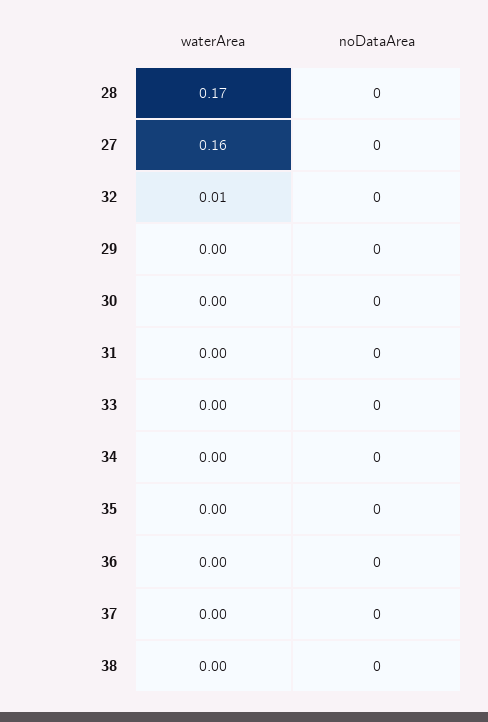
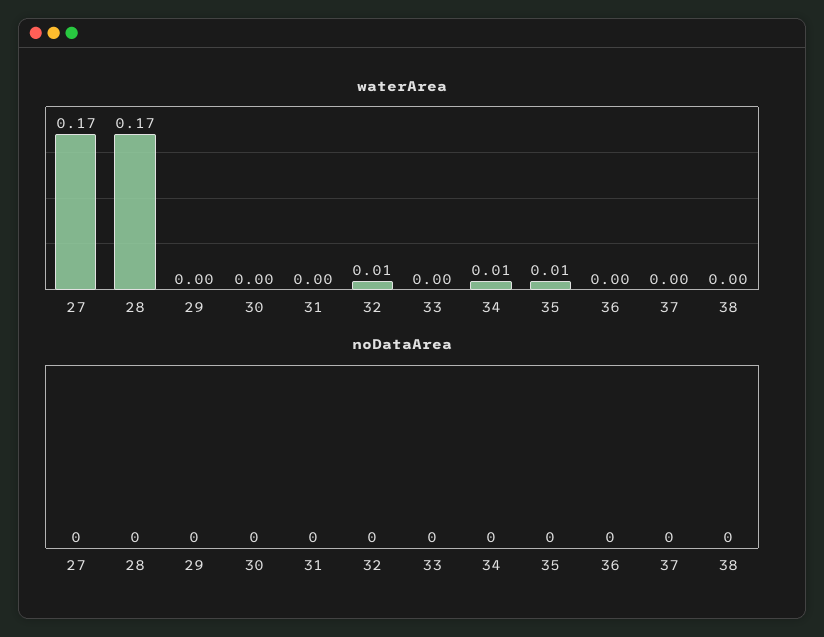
waterArea, 27: 0.16 -> 0.17
waterArea, 34: 0 -> 0.01
waterArea, 35: 0 -> 0.01

